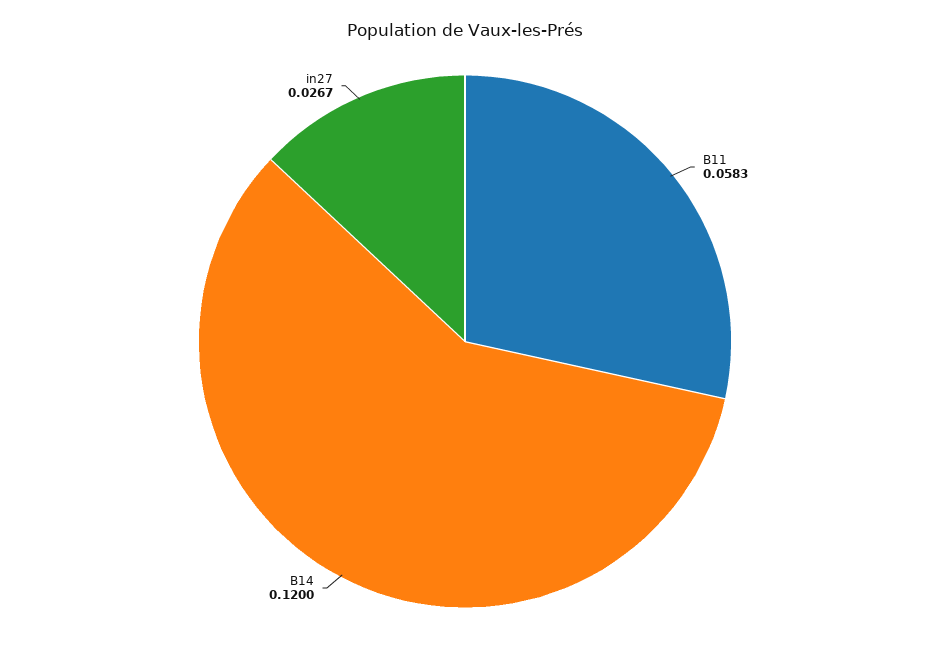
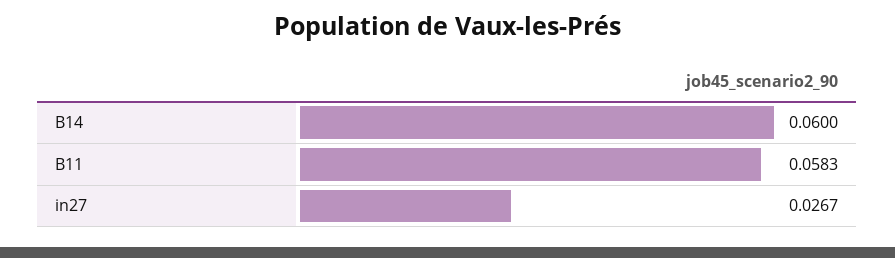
B14: 0.12 -> 0.06

